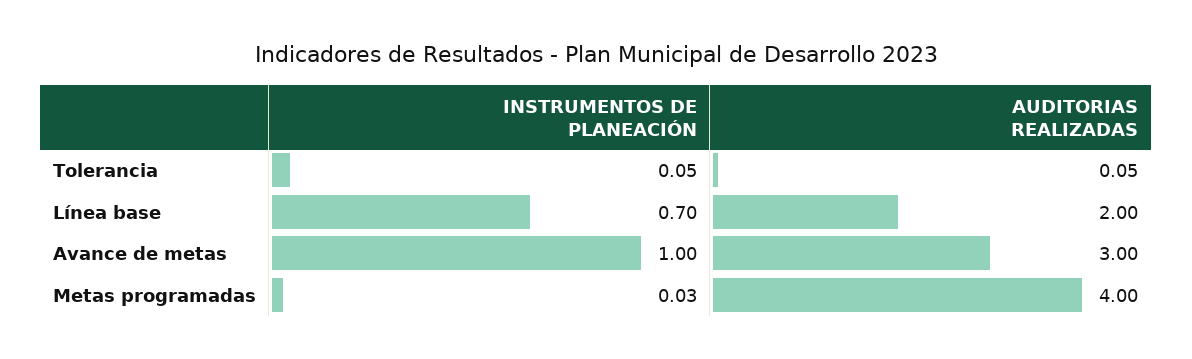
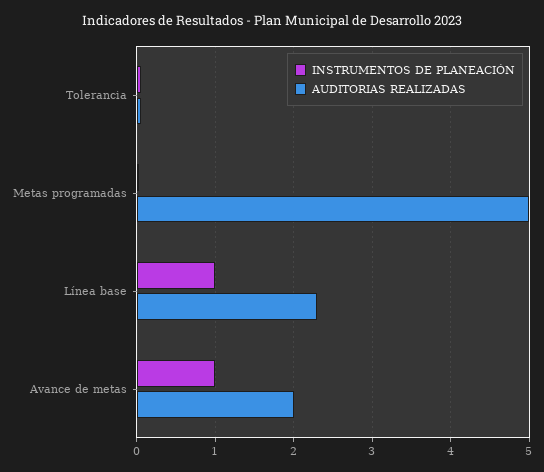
INSTRUMENTOS DE PLANEACIÓN, Línea base: 0.7 -> 1
AUDITORIAS REALIZADAS, Línea base: 2 -> 2.3
AUDITORIAS REALIZADAS, Avance de metas: 3 -> 2
AUDITORIAS REALIZADAS, Metas programadas: 4 -> 5

